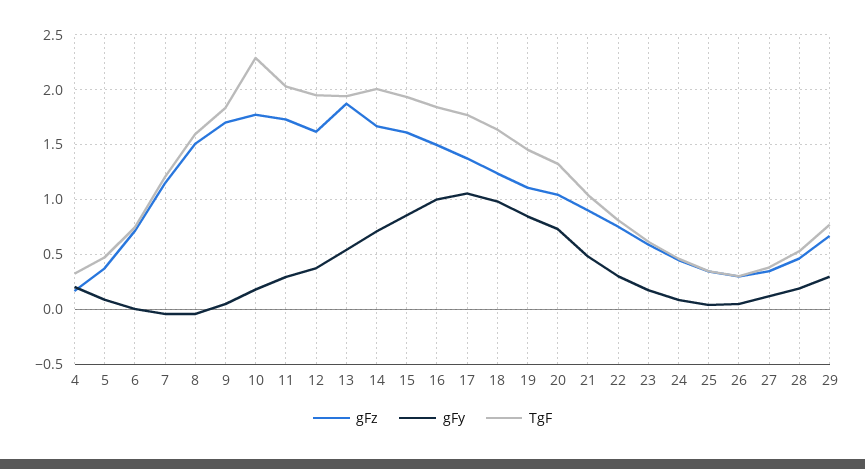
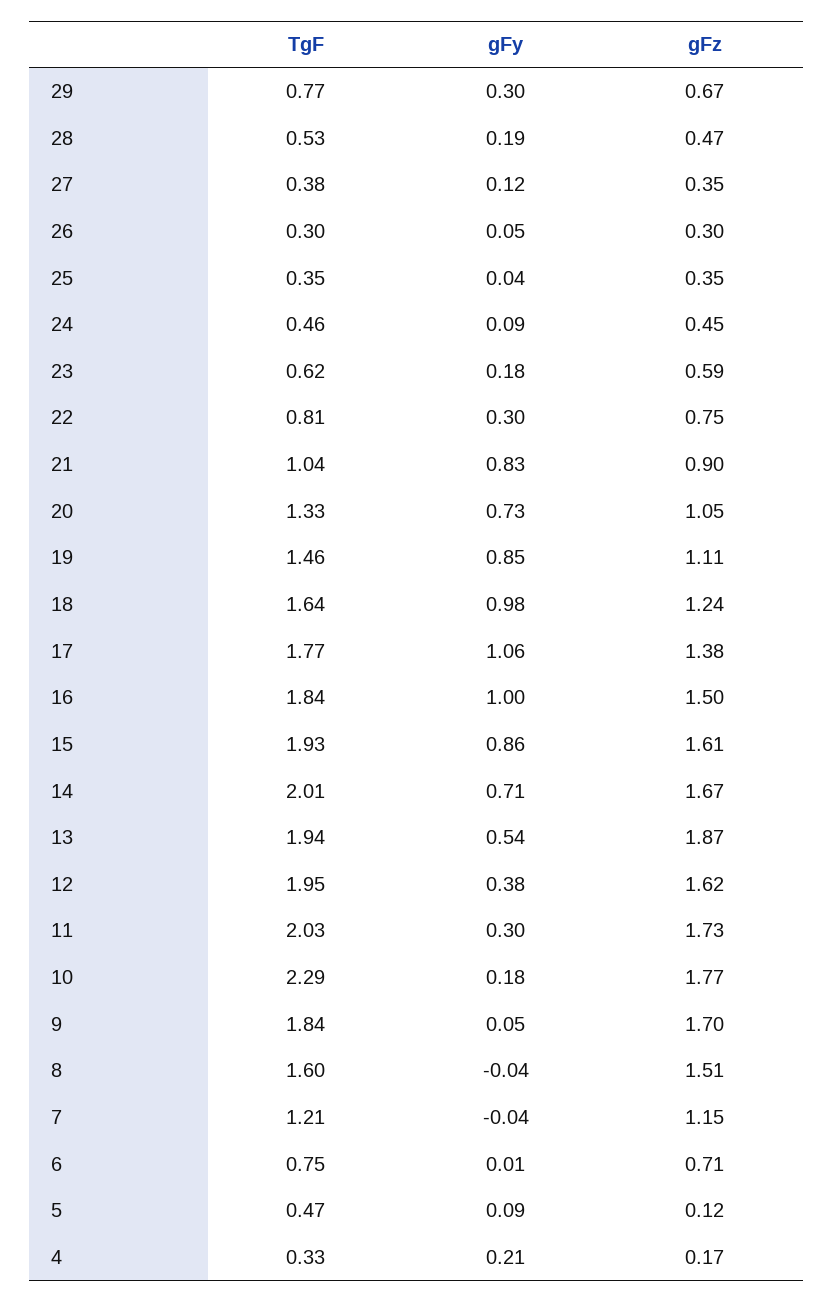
gFz, 5: 0.4 -> 0.12
gFy, 21: 0.5 -> 0.83

